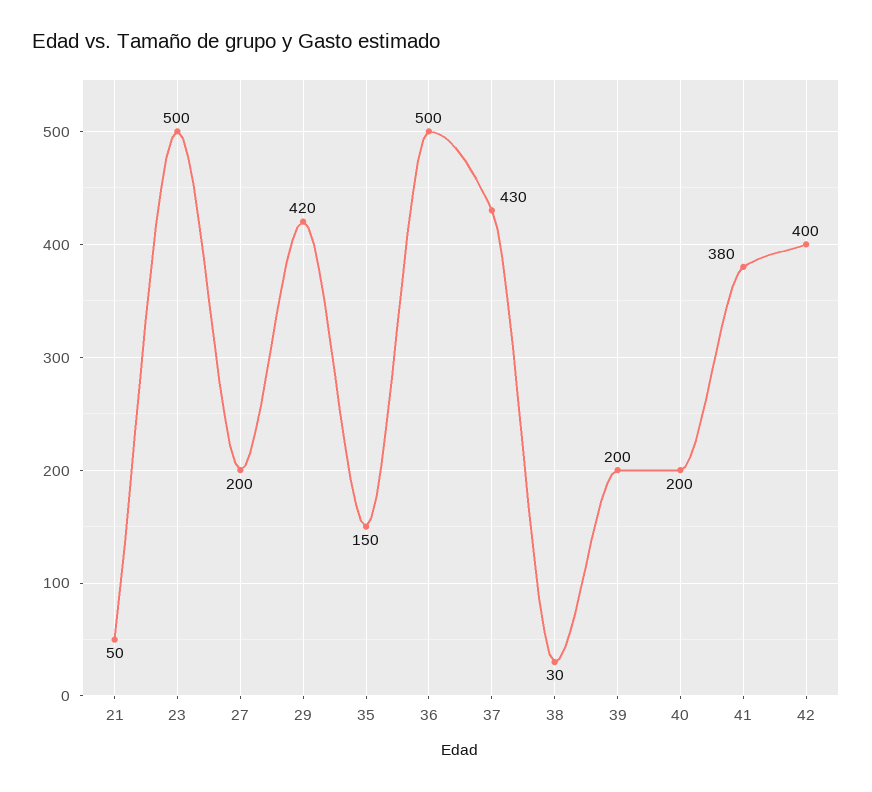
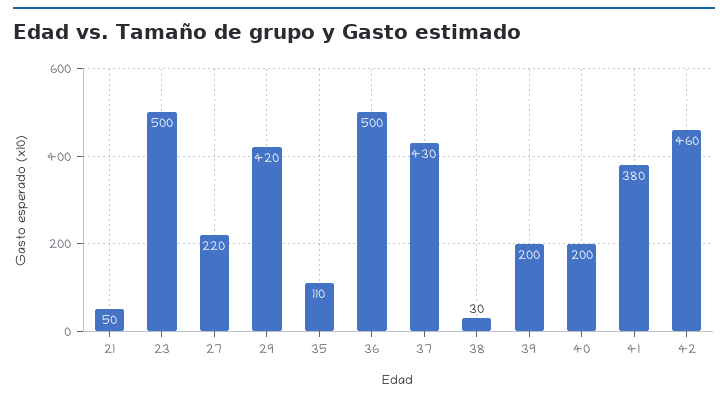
27: 200 -> 220
35: 150 -> 110
42: 400 -> 460

